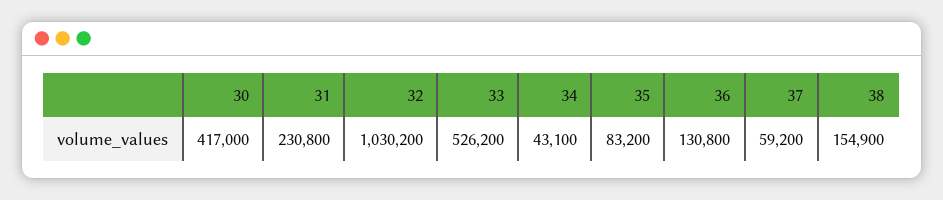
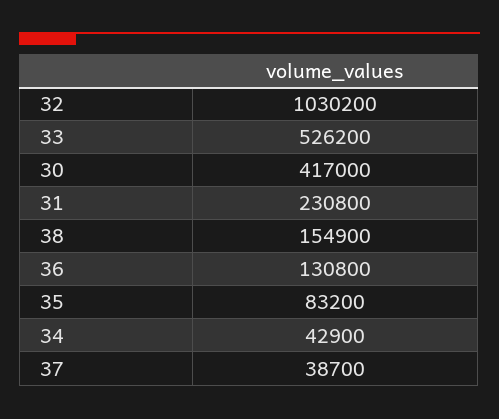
34: 43100 -> 42900
37: 59200 -> 38700

